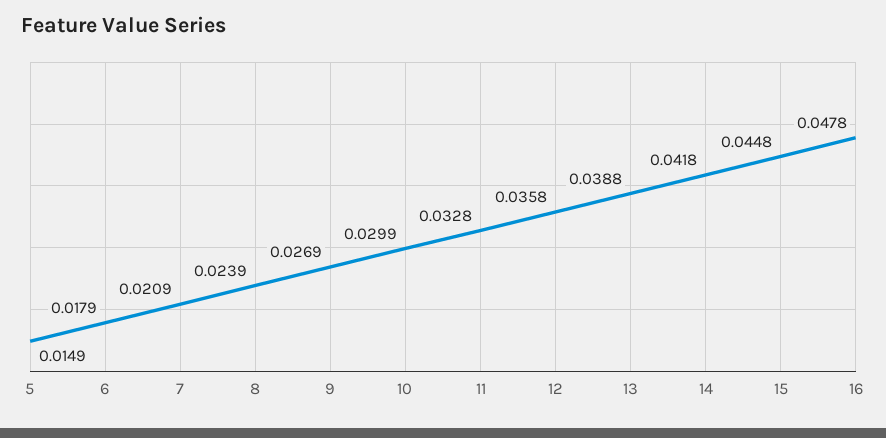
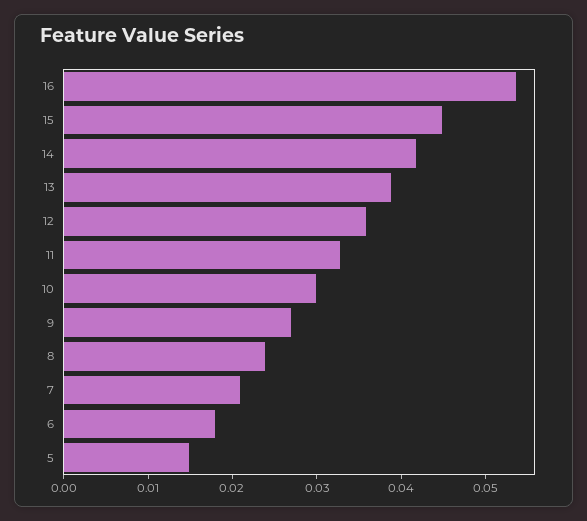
16: 0.0478 -> 0.054

